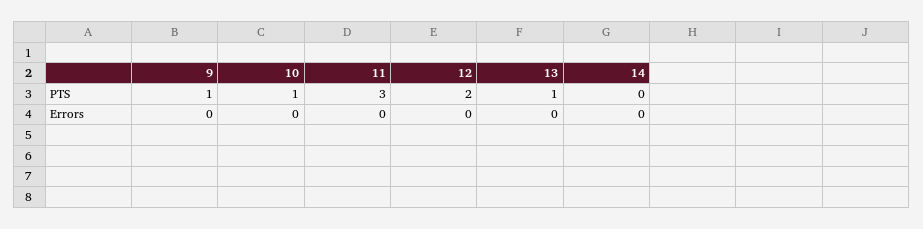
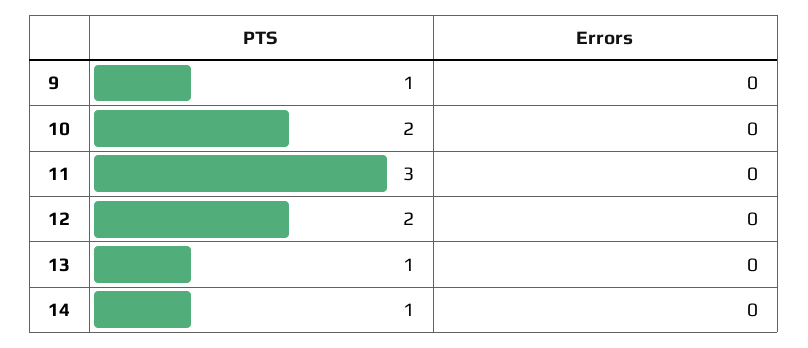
10, PTS: 1 -> 2
14, PTS: 0 -> 1

